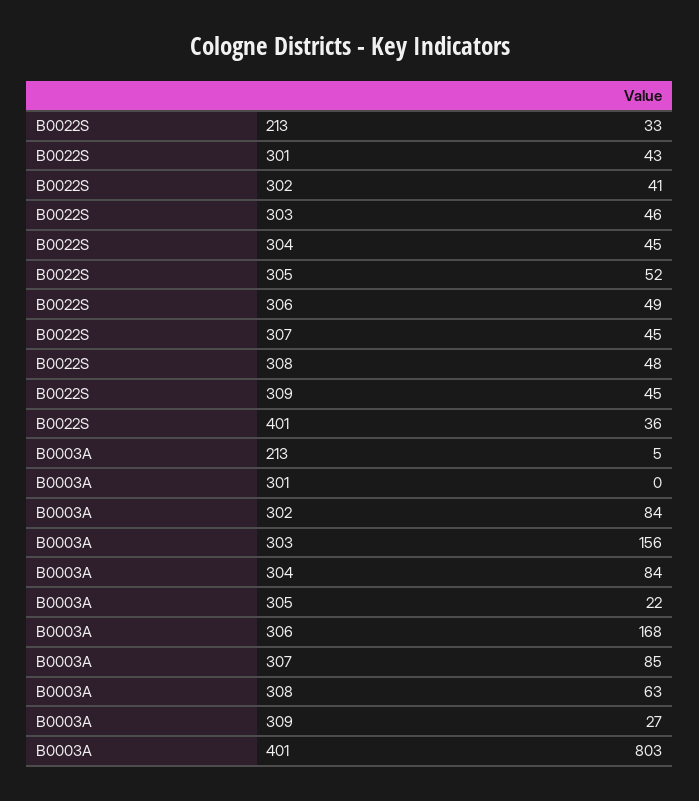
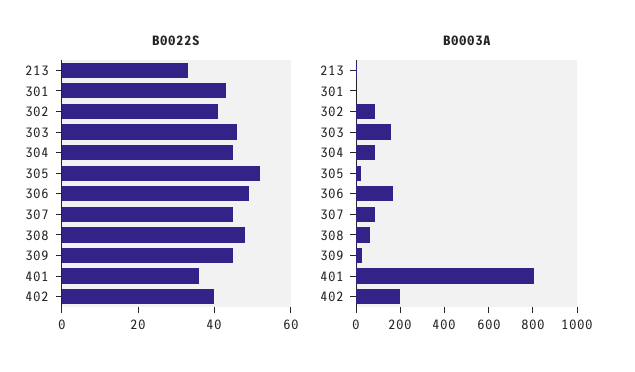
B0022S, 402: none -> 40
B0003A, 402: none -> 200

